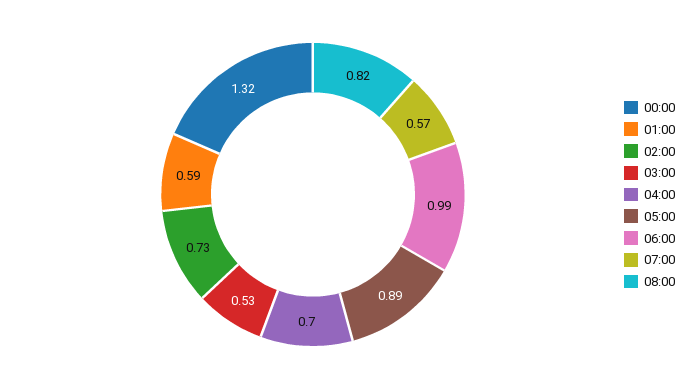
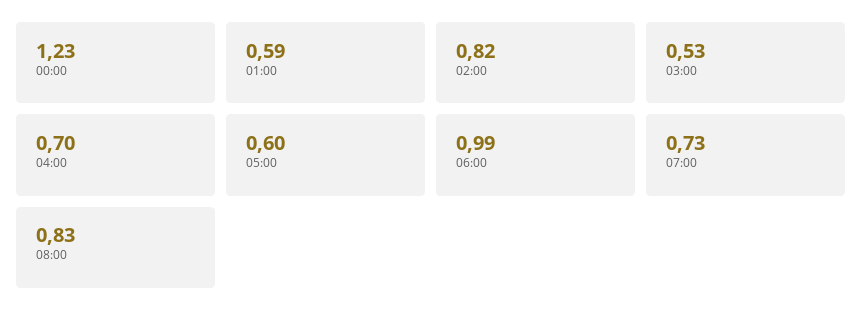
00:00: 1.32 -> 1.23
02:00: 0.73 -> 0.82
05:00: 0.89 -> 0.6
07:00: 0.57 -> 0.73
08:00: 0.82 -> 0.83

